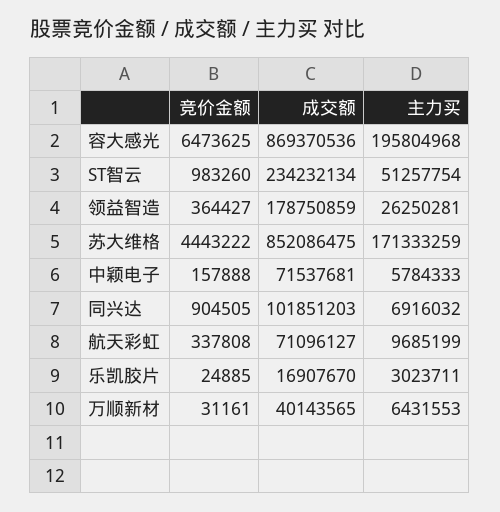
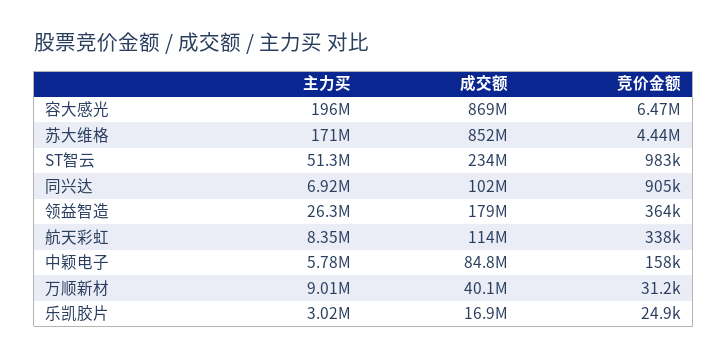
成交额, 中颖电子: 71537681 -> 84800000
成交额, 航天彩虹: 71096127 -> 114000000
主力买, 航天彩虹: 9685199 -> 8350000
主力买, 万顺新材: 6431553 -> 9010000

